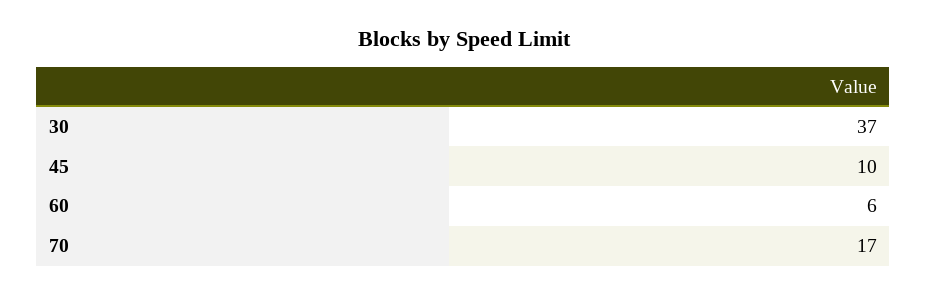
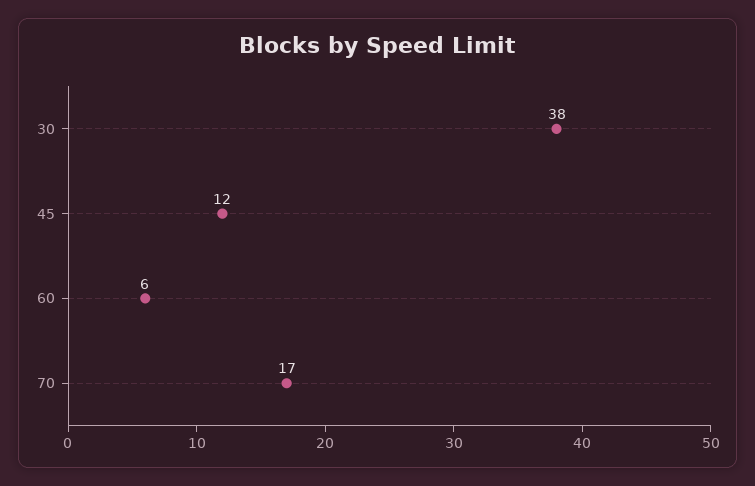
30: 37 -> 38
45: 10 -> 12

